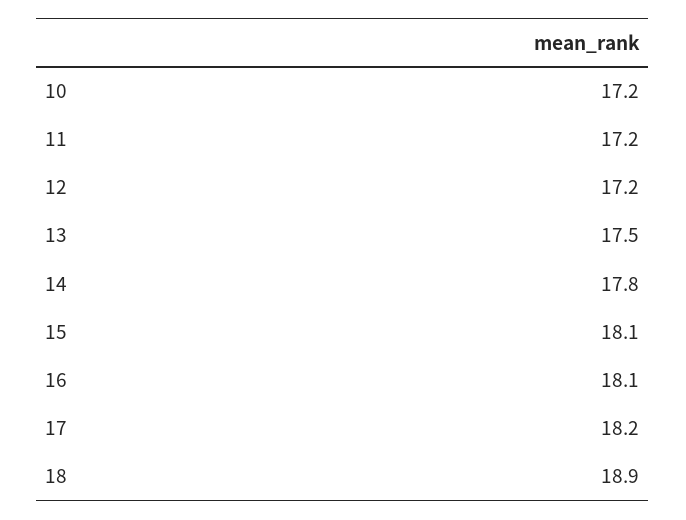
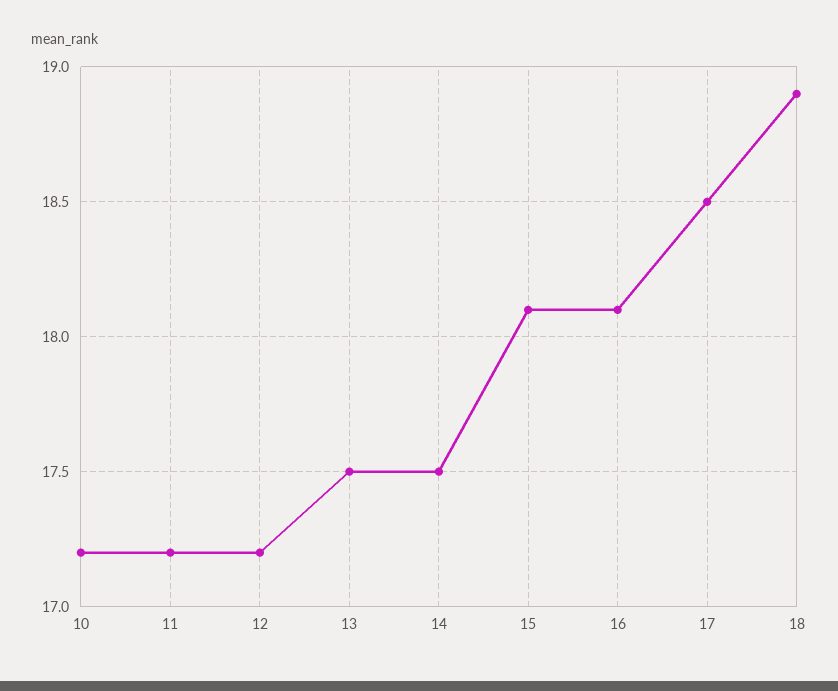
14: 17.8 -> 17.5
17: 18.2 -> 18.5

